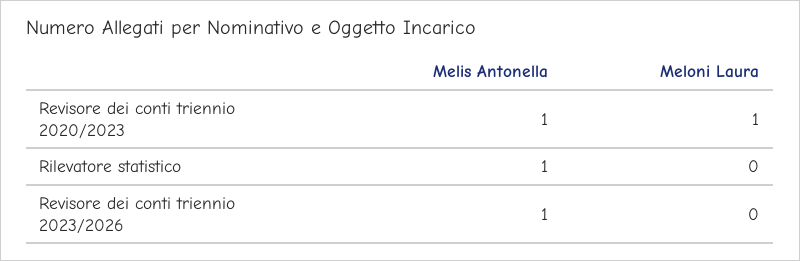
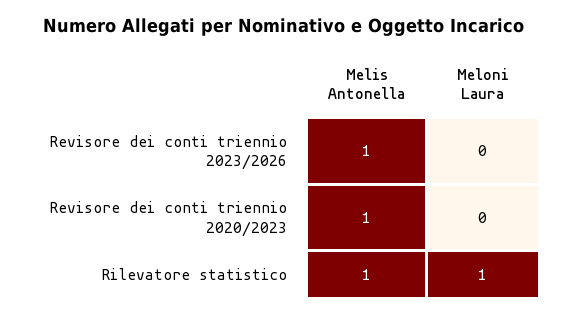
Meloni Laura, Revisore dei conti triennio 2020/2023: 1 -> 0
Meloni Laura, Rilevatore statistico: 0 -> 1

